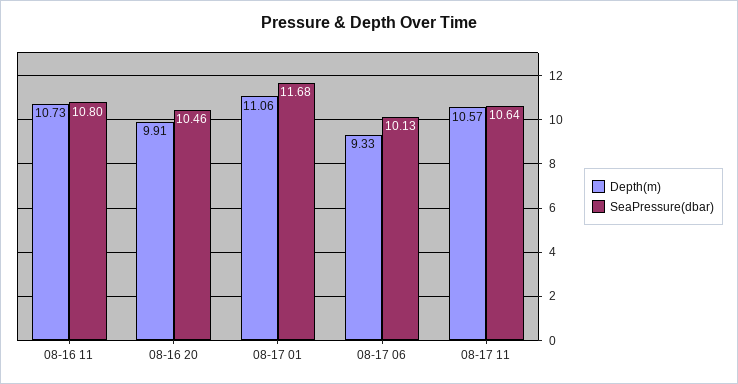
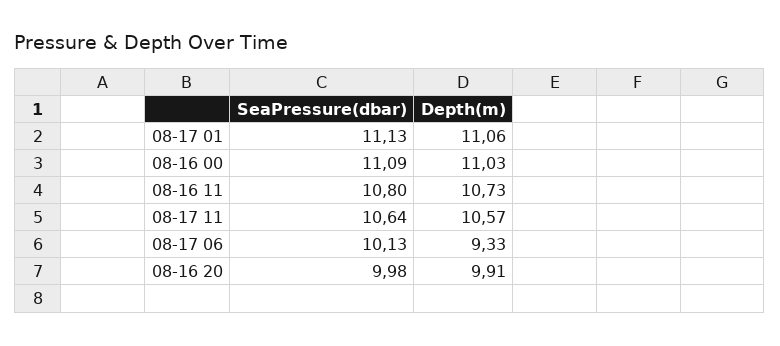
SeaPressure(dbar), 08-16 20: 10.46 -> 9.98
SeaPressure(dbar), 08-17 01: 11.68 -> 11.13
SeaPressure(dbar), 08-16 00: none -> 11.09
Depth(m), 08-16 00: none -> 11.03

